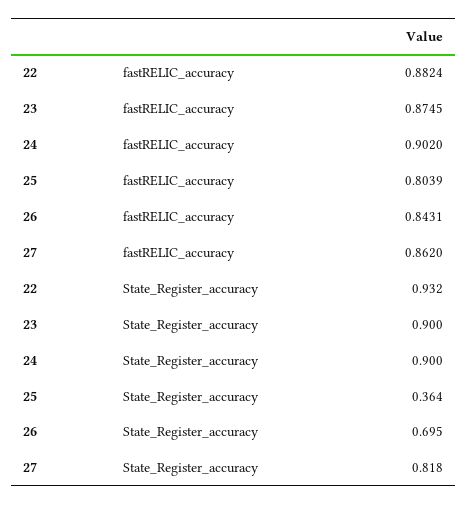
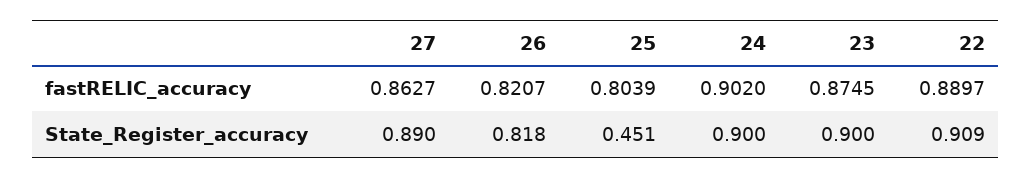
22, fastRELIC_accuracy: 0.8824 -> 0.8897
26, fastRELIC_accuracy: 0.8431 -> 0.8207
27, fastRELIC_accuracy: 0.862 -> 0.8627
22, State_Register_accuracy: 0.932 -> 0.909
25, State_Register_accuracy: 0.364 -> 0.451
26, State_Register_accuracy: 0.695 -> 0.818
27, State_Register_accuracy: 0.818 -> 0.89

